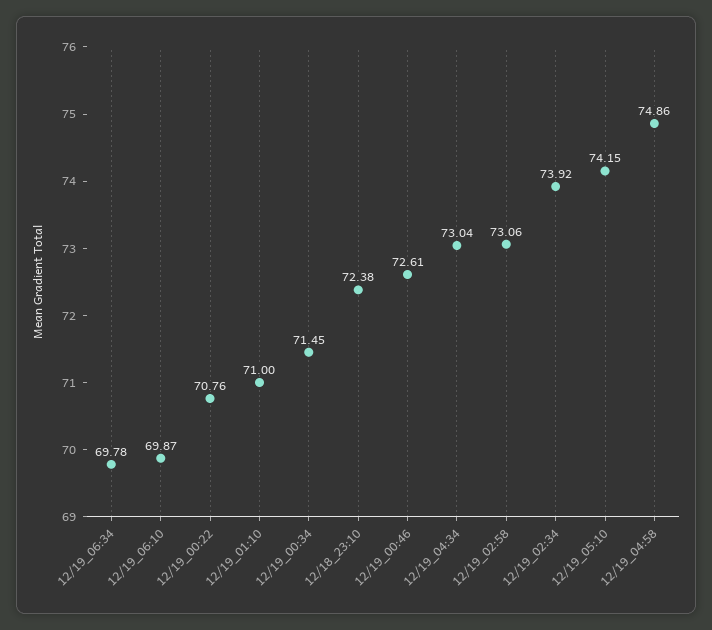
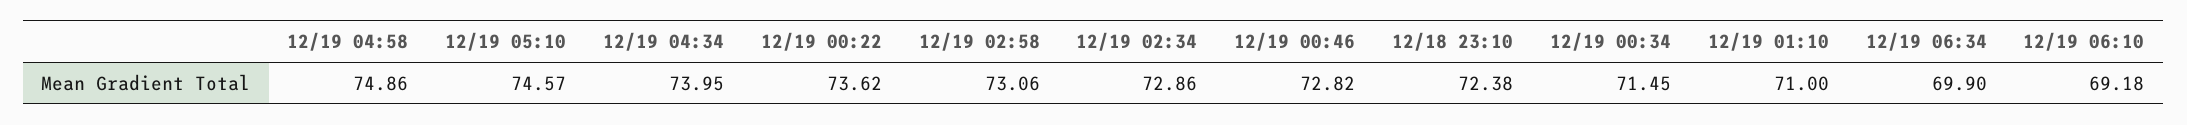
12/19_06:34: 69.78 -> 69.9
12/19_06:10: 69.87 -> 69.18
12/19_00:22: 70.76 -> 73.62
12/19_00:46: 72.61 -> 72.82
12/19_04:34: 73.04 -> 73.95
12/19_02:34: 73.92 -> 72.86
12/19_05:10: 74.15 -> 74.57

